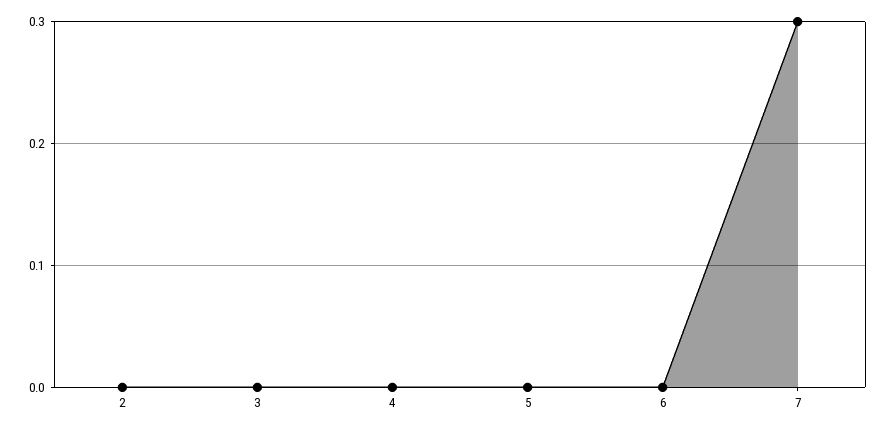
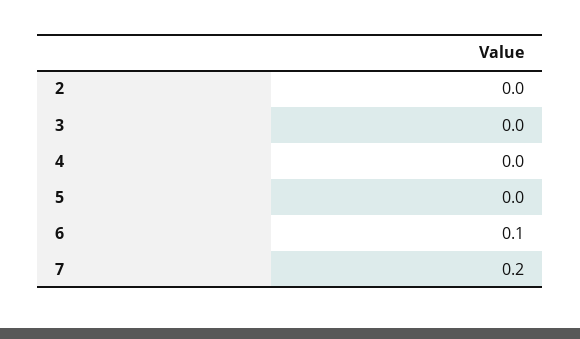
6: 0 -> 0.1
7: 0.3 -> 0.2

